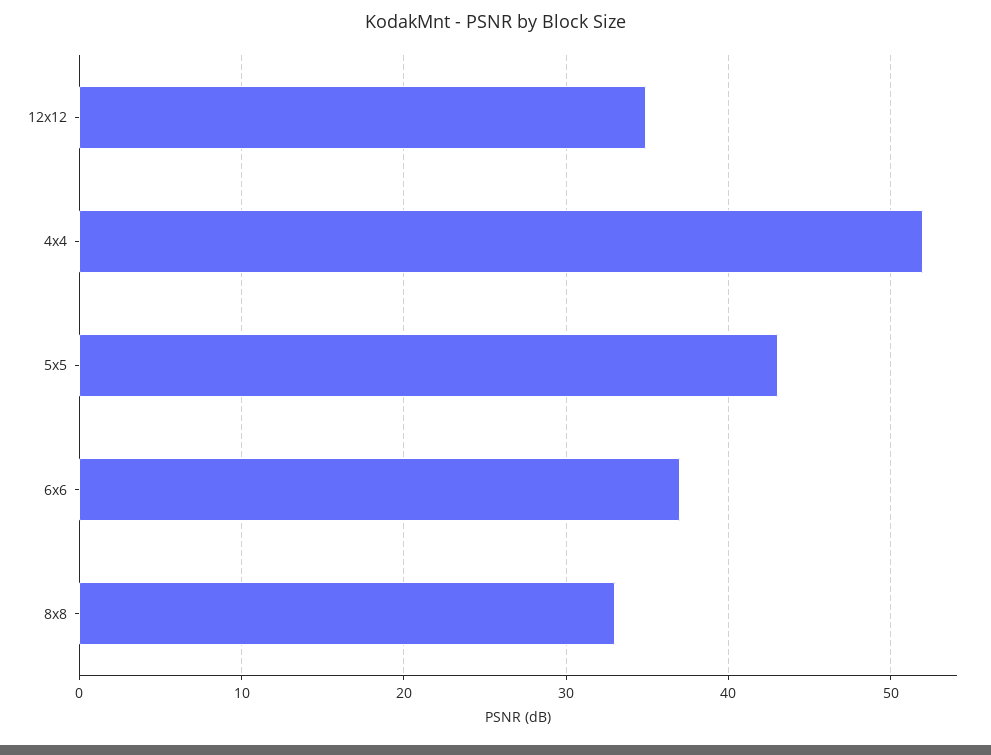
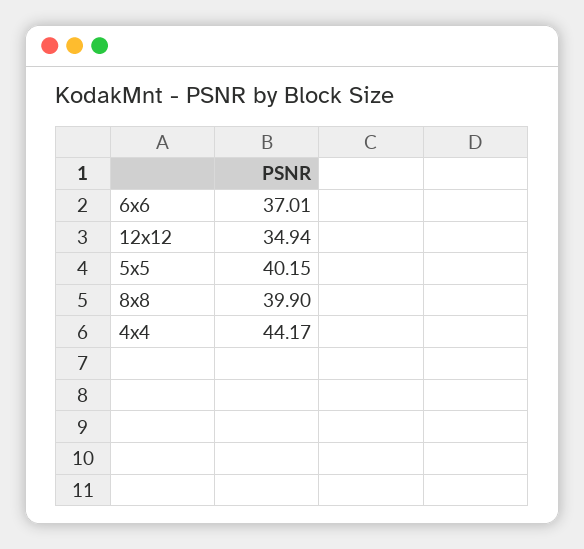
4x4: 52 -> 44.17
5x5: 43 -> 40.15
8x8: 33 -> 39.9

